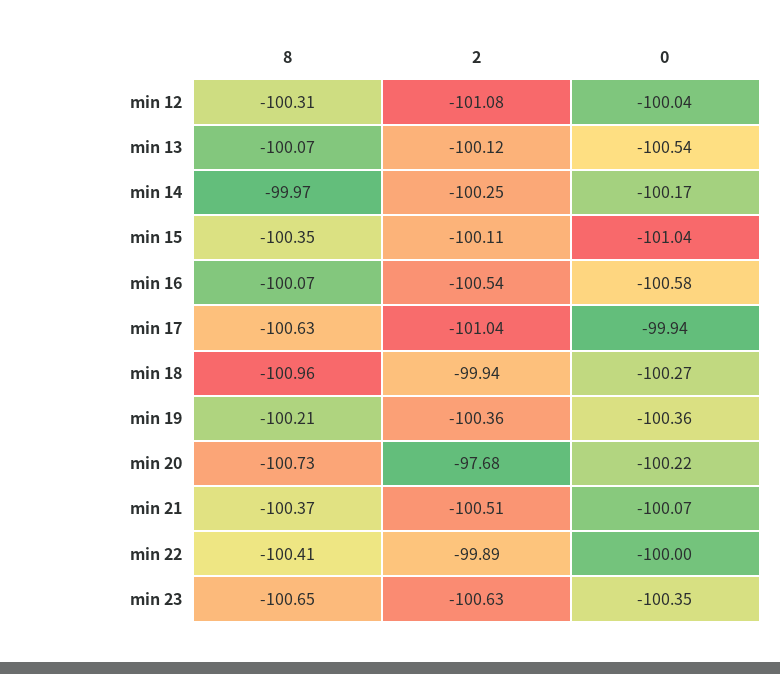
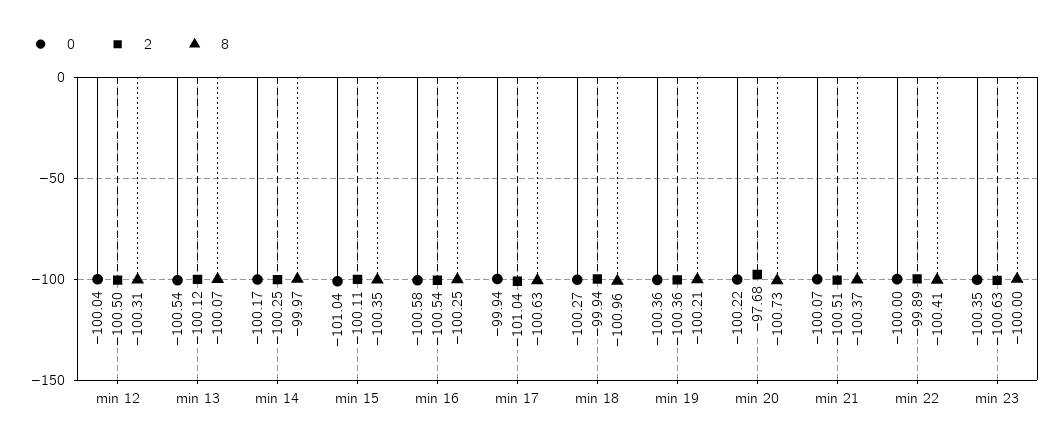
2, min 12: -101.08 -> -100.5
8, min 16: -100.07 -> -100.25
8, min 23: -100.65 -> -100

